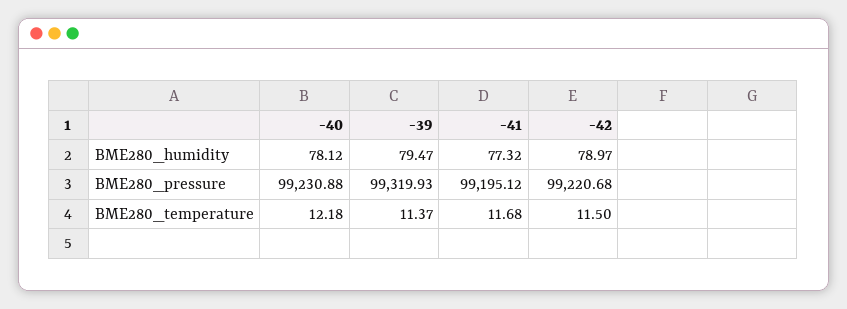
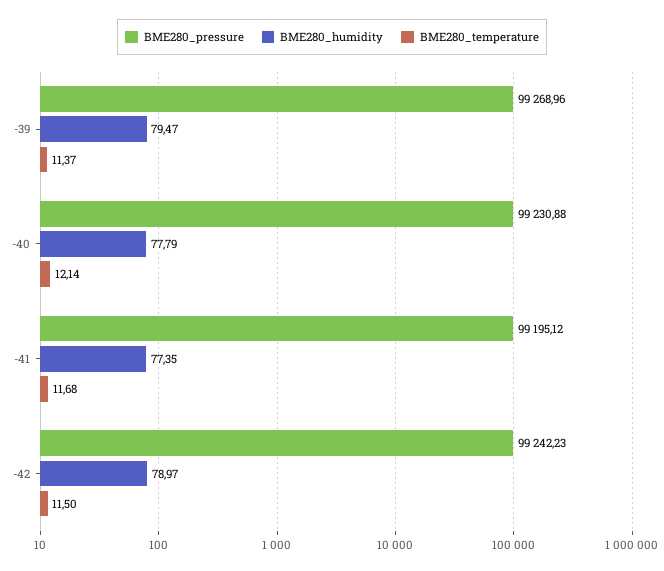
BME280_humidity, -40: 78.12 -> 77.79
BME280_humidity, -41: 77.32 -> 77.35
BME280_pressure, -39: 99319.93 -> 99268.96
BME280_pressure, -42: 99220.68 -> 99242.23
BME280_temperature, -40: 12.18 -> 12.14

